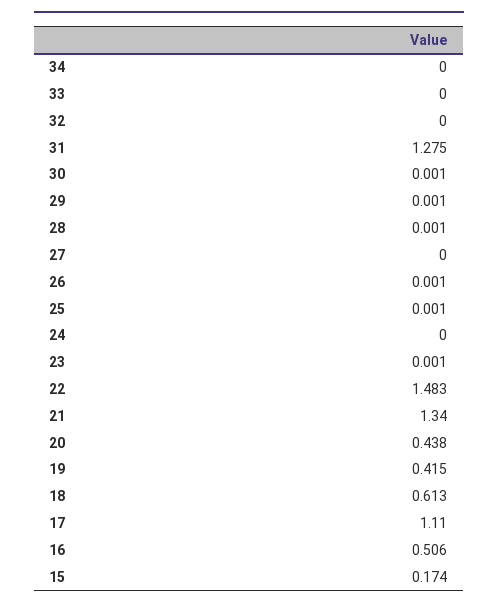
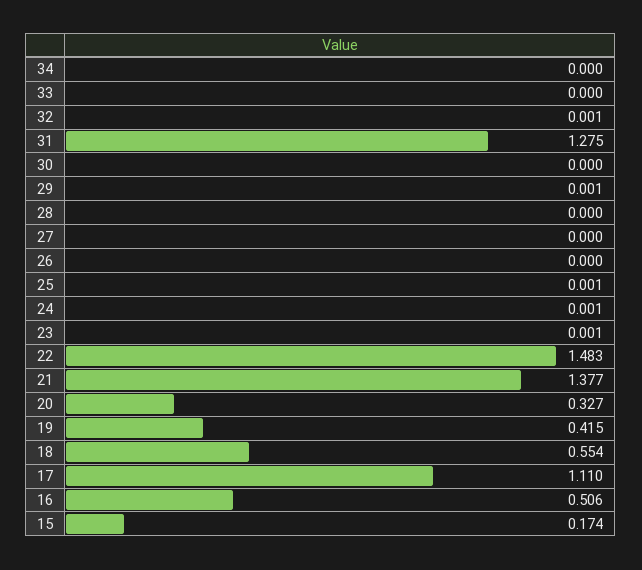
32: 0 -> 0.001
30: 0.001 -> 0
28: 0.001 -> 0
26: 0.001 -> 0
24: 0 -> 0.001
21: 1.34 -> 1.377
20: 0.438 -> 0.327
18: 0.613 -> 0.554

